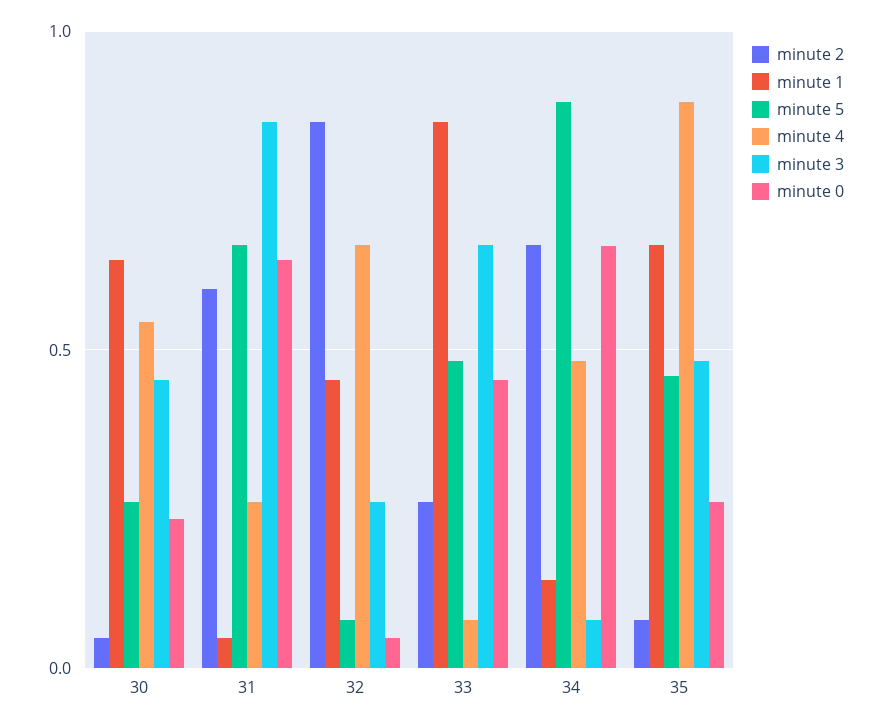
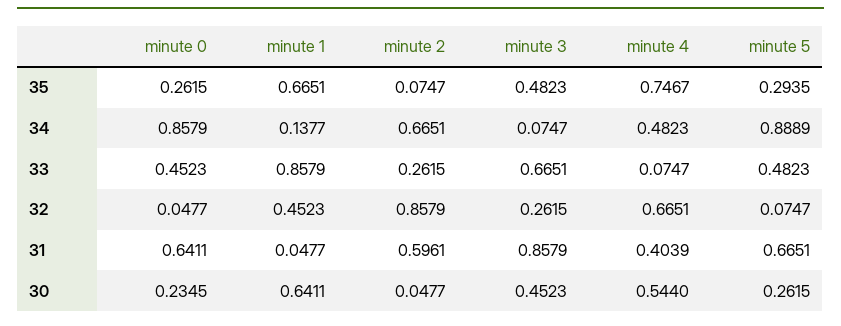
minute 4, 31: 0.25 -> 0.4039
minute 0, 34: 0.65 -> 0.8579
minute 5, 35: 0.45 -> 0.2935
minute 4, 35: 0.9 -> 0.7467

